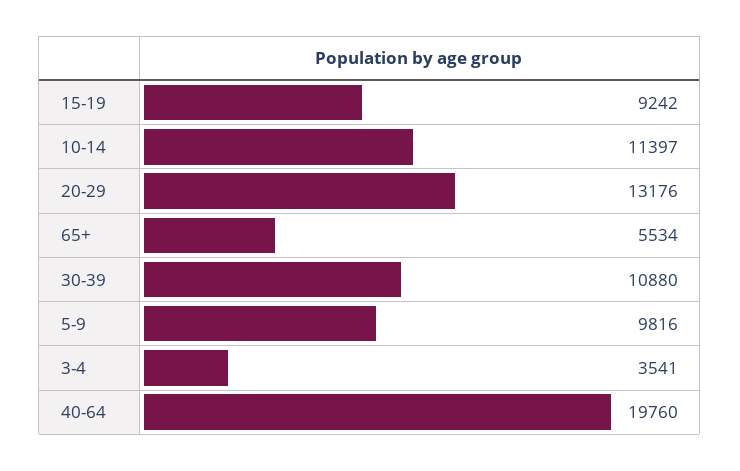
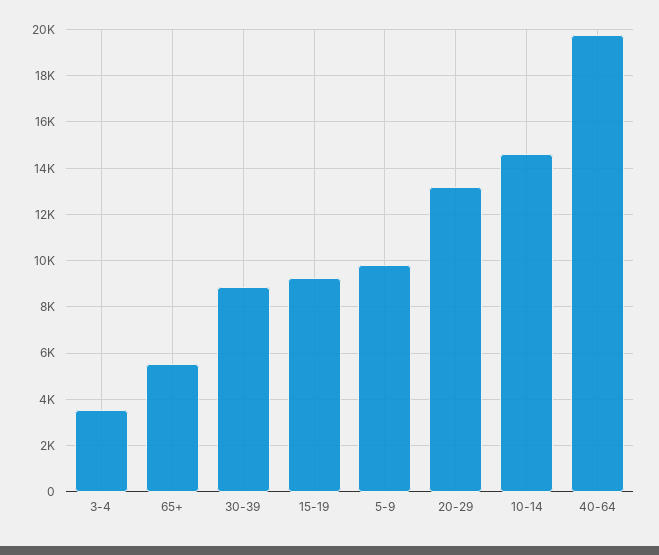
10-14: 11397 -> 14500
30-39: 10880 -> 9000

